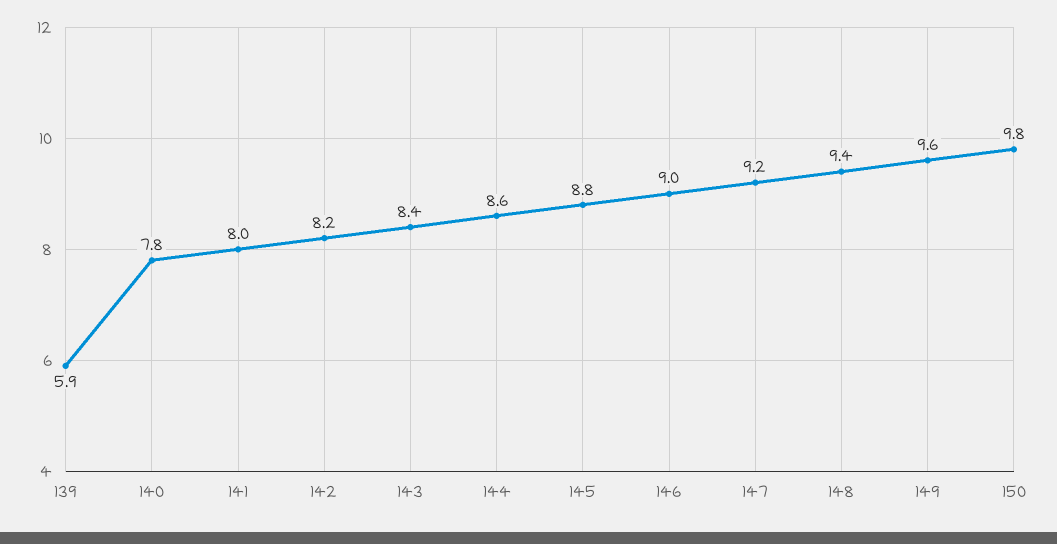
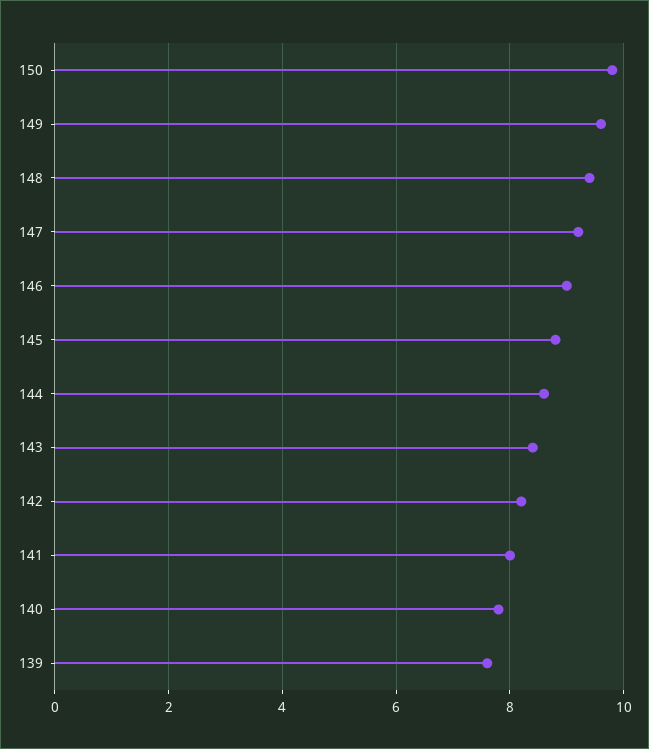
139: 5.9 -> 7.5

